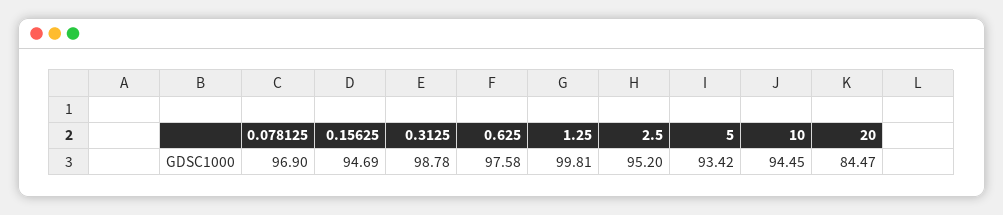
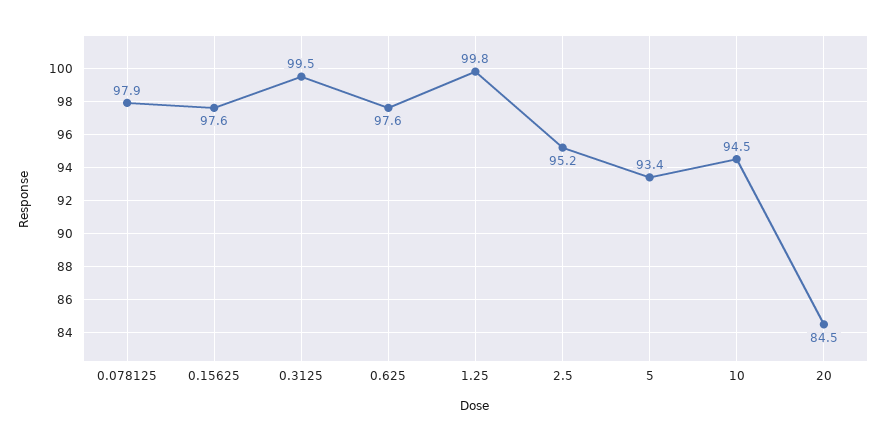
0.078125: 96.9 -> 97.9
0.15625: 94.69 -> 97.6
0.3125: 98.78 -> 99.5

